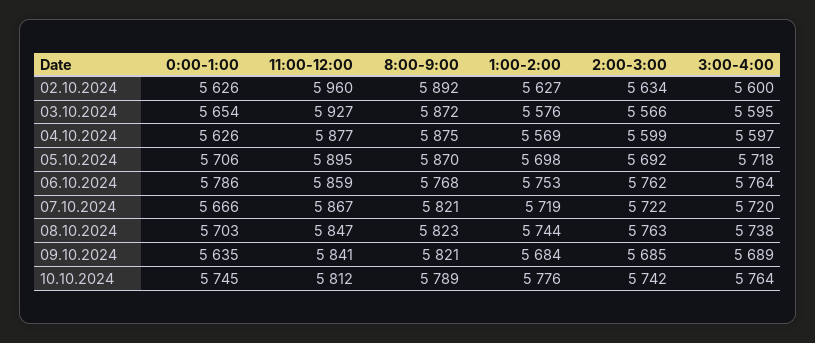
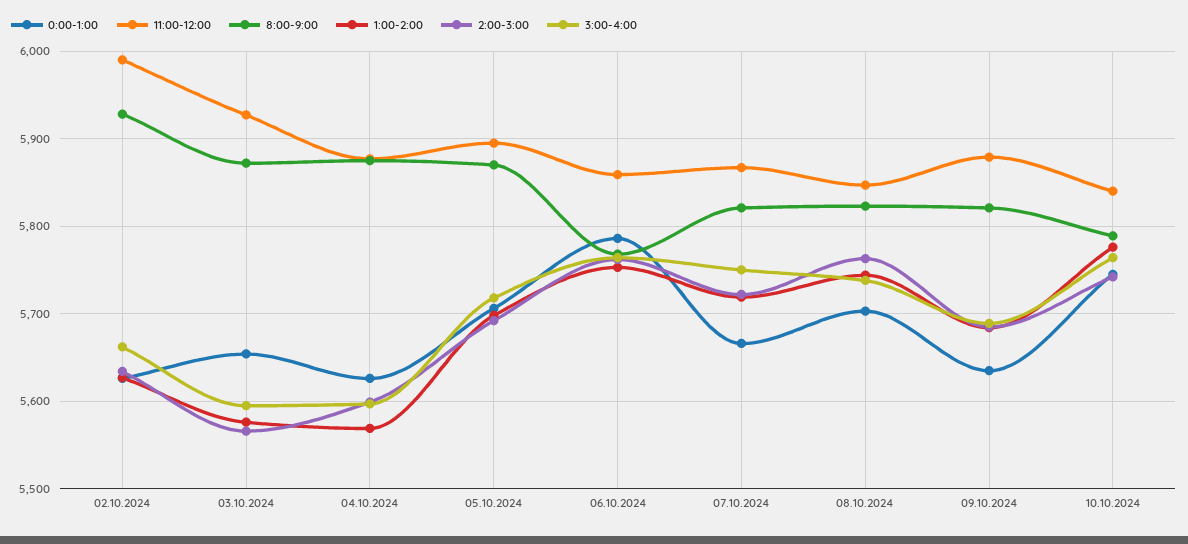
11:00-12:00, 02.10.2024: 5960 -> 5990
8:00-9:00, 02.10.2024: 5892 -> 5930
3:00-4:00, 02.10.2024: 5600 -> 5660
3:00-4:00, 07.10.2024: 5720 -> 5750
11:00-12:00, 09.10.2024: 5841 -> 5880
11:00-12:00, 10.10.2024: 5812 -> 5840

